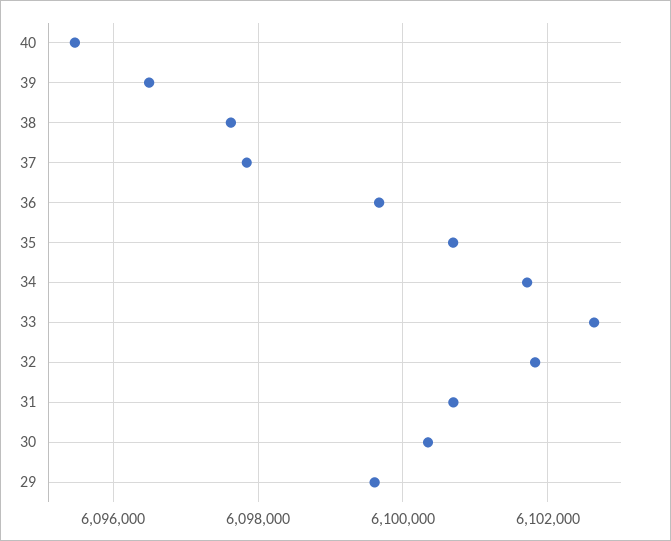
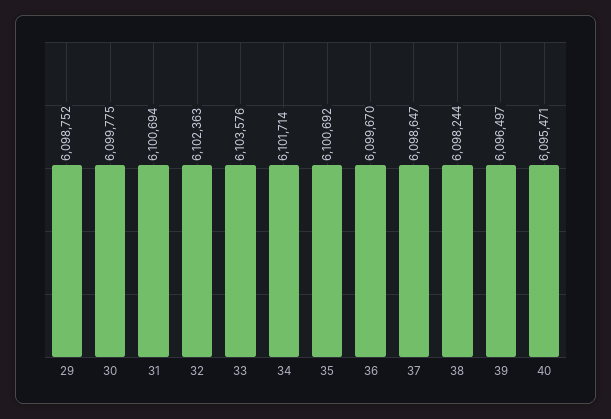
38: 6097600 -> 6098244
37: 6097800 -> 6098647
33: 6102600 -> 6103576
32: 6101800 -> 6102363
30: 6100400 -> 6099775
29: 6099600 -> 6098752

